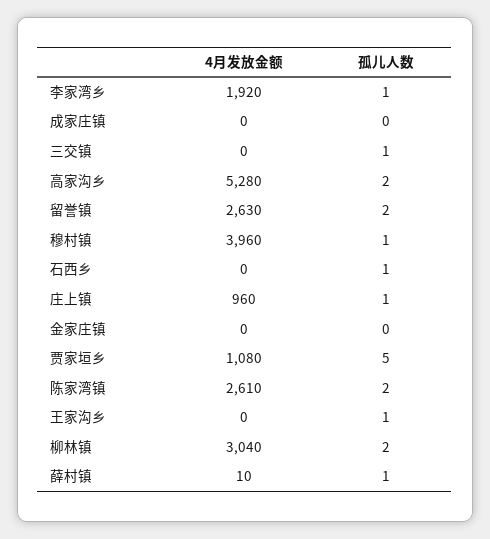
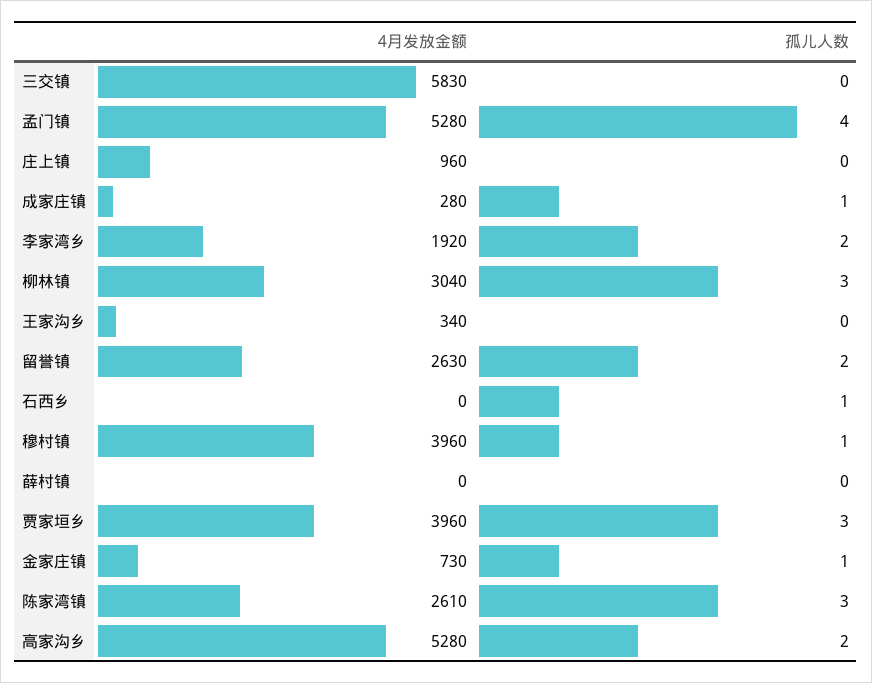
孤儿人数, 李家湾乡: 1 -> 2
4月发放金额, 成家庄镇: 0 -> 280
孤儿人数, 成家庄镇: 0 -> 1
4月发放金额, 三交镇: 0 -> 5830
孤儿人数, 三交镇: 1 -> 0
孤儿人数, 庄上镇: 1 -> 0
4月发放金额, 金家庄镇: 0 -> 730
孤儿人数, 金家庄镇: 0 -> 1
4月发放金额, 贾家垣乡: 1080 -> 3960
孤儿人数, 贾家垣乡: 5 -> 3
孤儿人数, 陈家湾镇: 2 -> 3
4月发放金额, 王家沟乡: 0 -> 340
孤儿人数, 王家沟乡: 1 -> 0
孤儿人数, 柳林镇: 2 -> 3
4月发放金额, 薛村镇: 10 -> 0
孤儿人数, 薛村镇: 1 -> 0
4月发放金额, 孟门镇: none -> 5280
孤儿人数, 孟门镇: none -> 4

